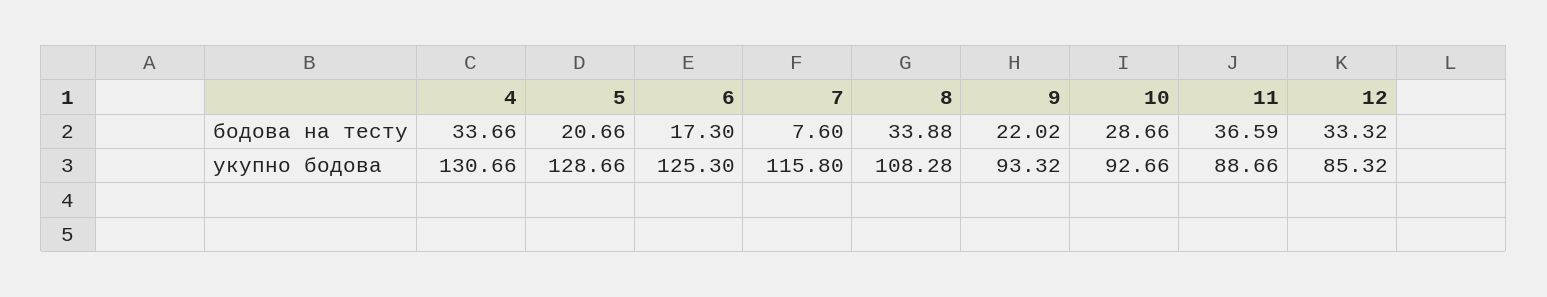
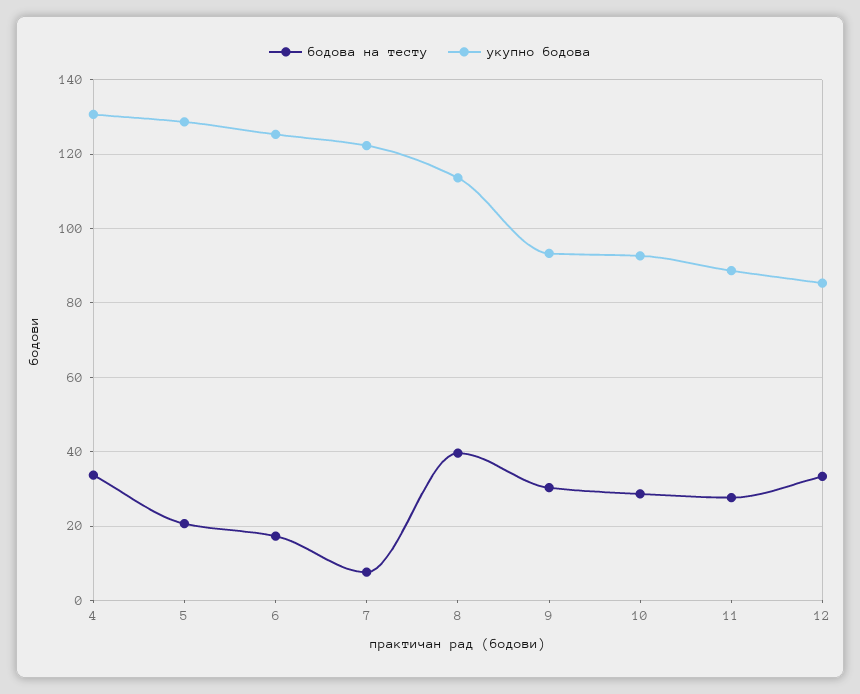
бодова на тесту, 8: 33.88 -> 40
бодова на тесту, 9: 22.02 -> 30
бодова на тесту, 11: 36.59 -> 28
укупно бодова, 7: 115.8 -> 122
укупно бодова, 8: 108.28 -> 114

